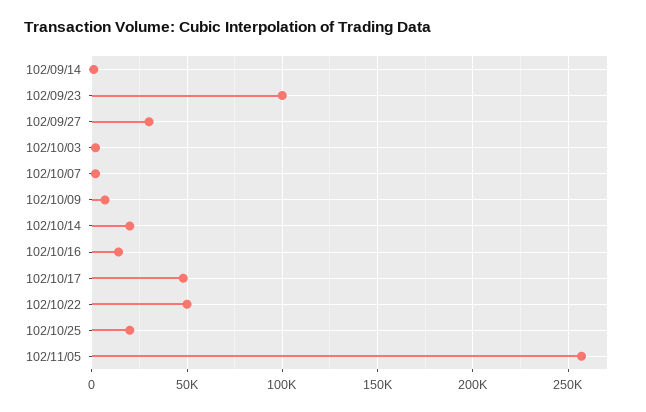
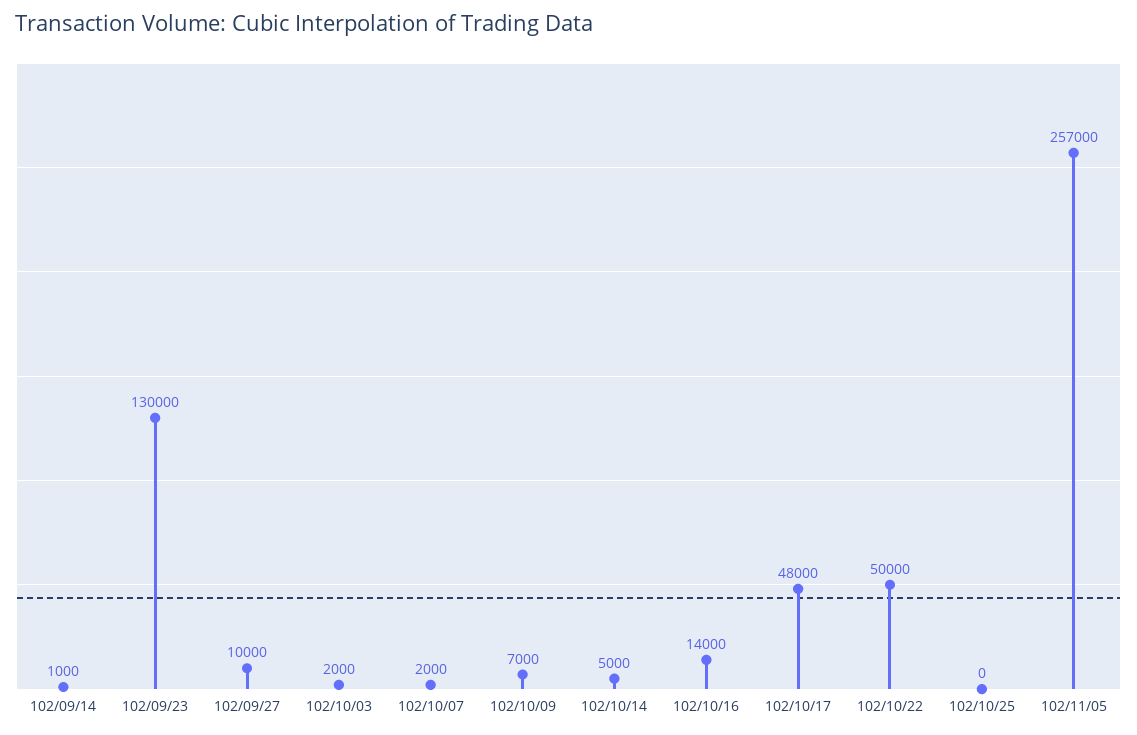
102/09/23: 100000 -> 130000
102/09/27: 30000 -> 10000
102/10/14: 20000 -> 5000
102/10/25: 20000 -> 0

